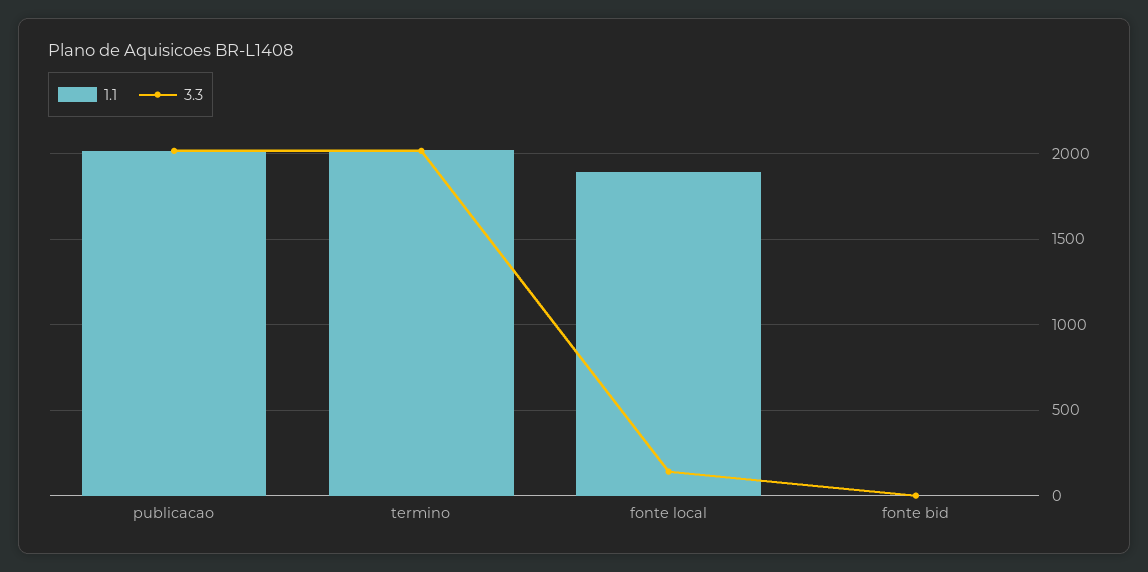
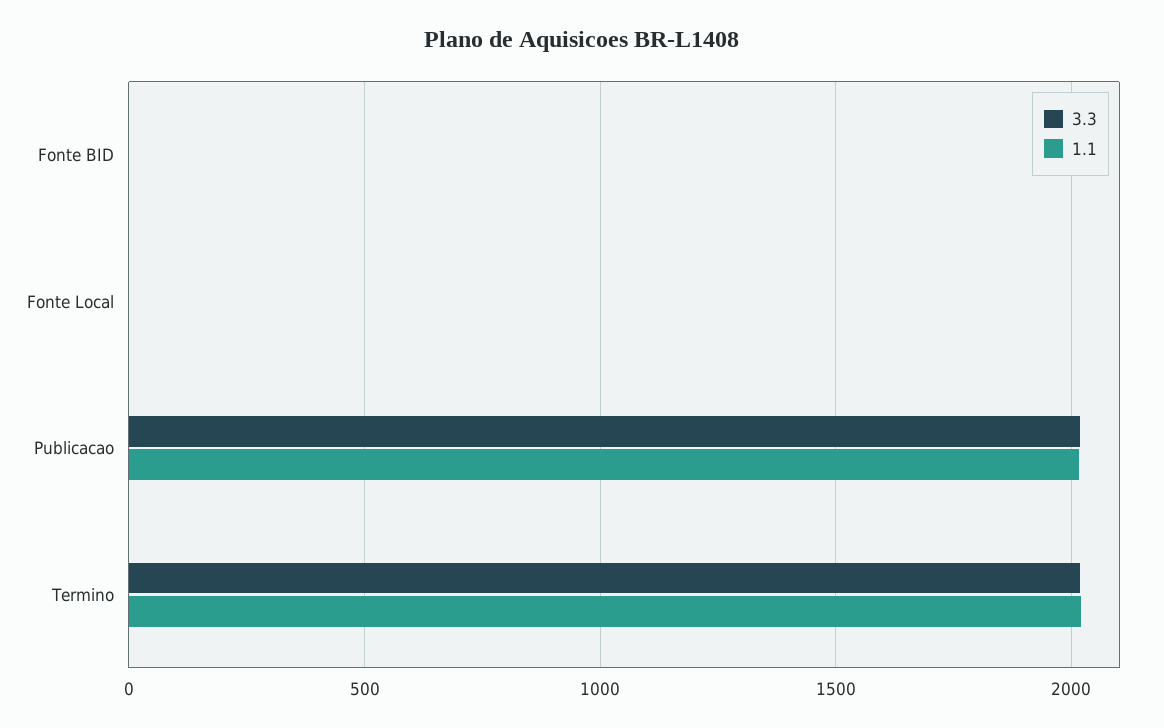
1.1, fonte local: 1900 -> 0
3.3, fonte local: 150 -> 0

